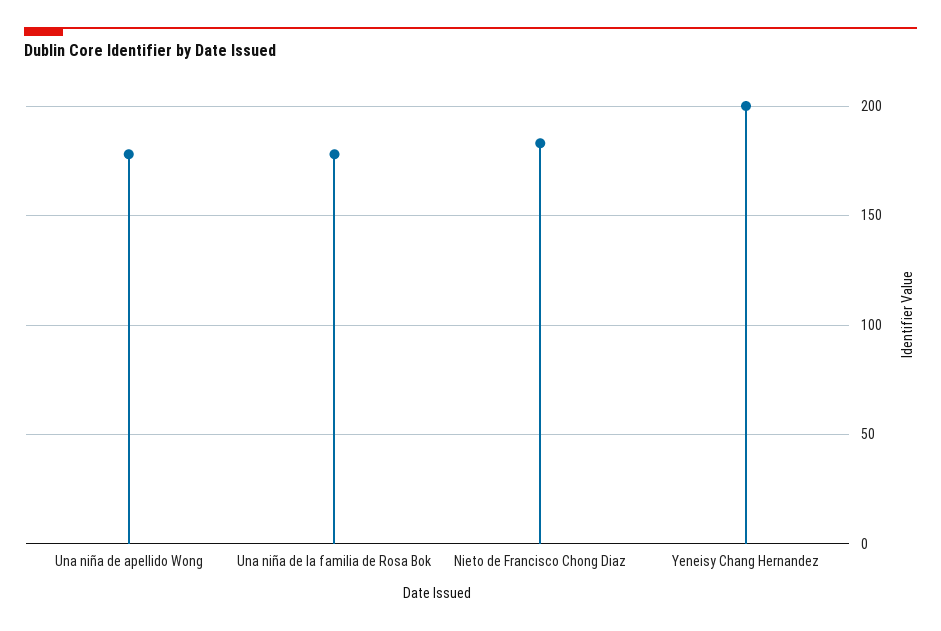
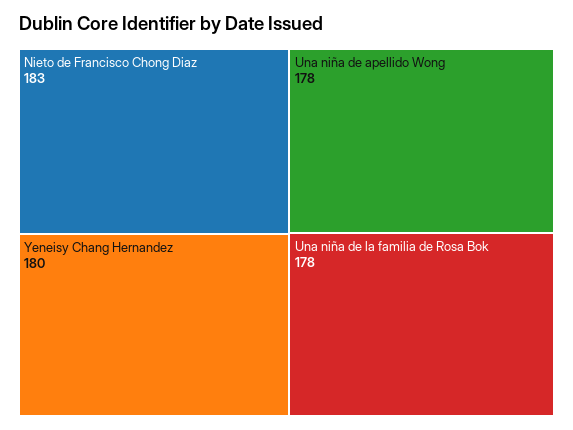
Yeneisy Chang Hernandez: 200 -> 180

